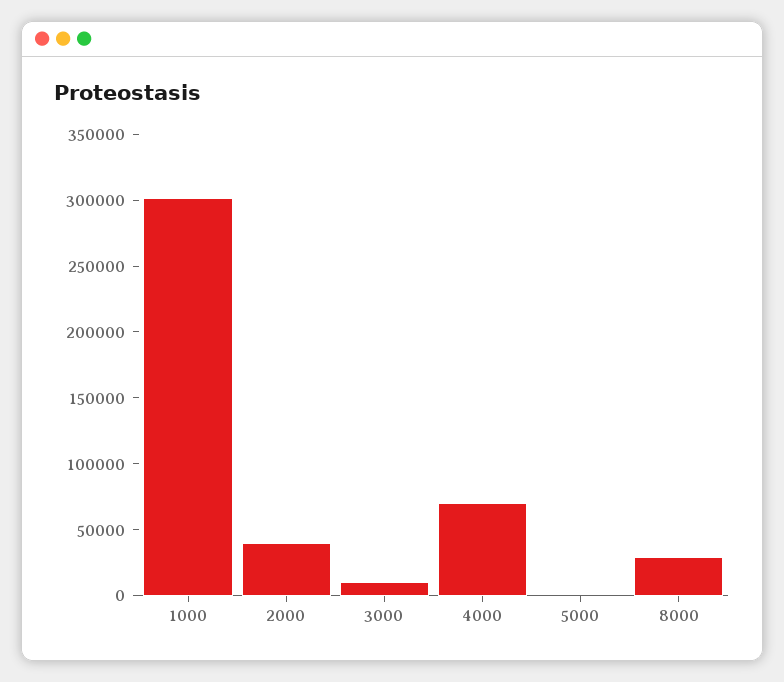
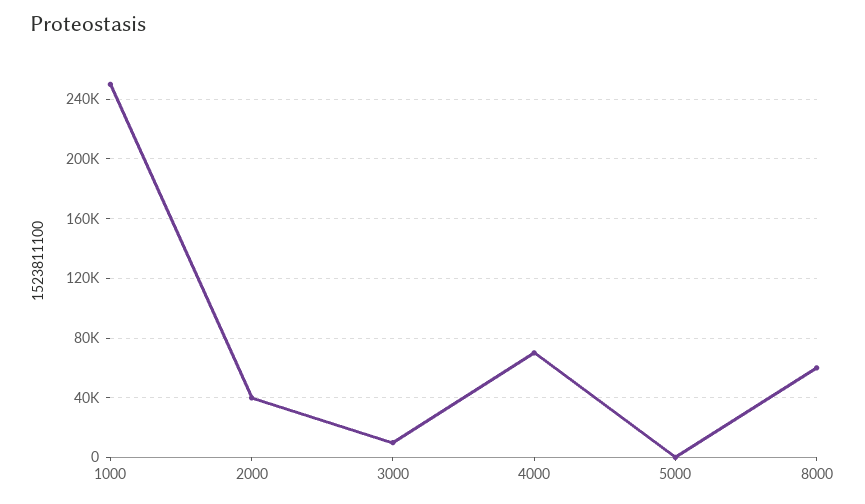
1000: 300000 -> 250000
8000: 30000 -> 60000

